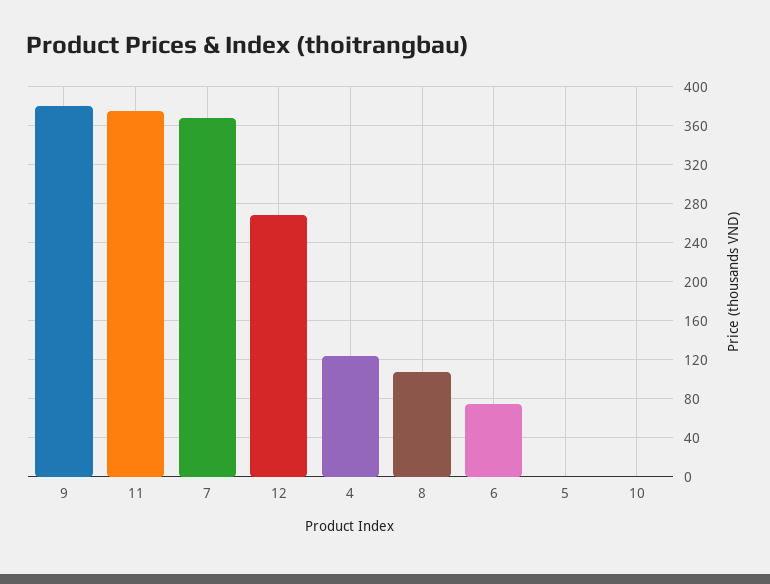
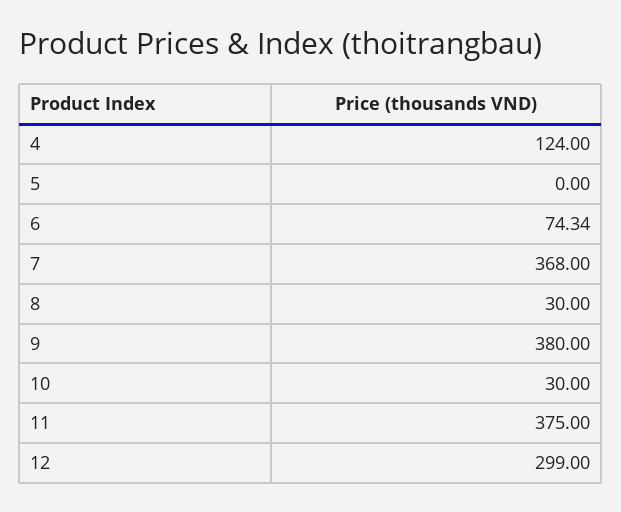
12: 270 -> 299
8: 110 -> 30
10: 0 -> 30

